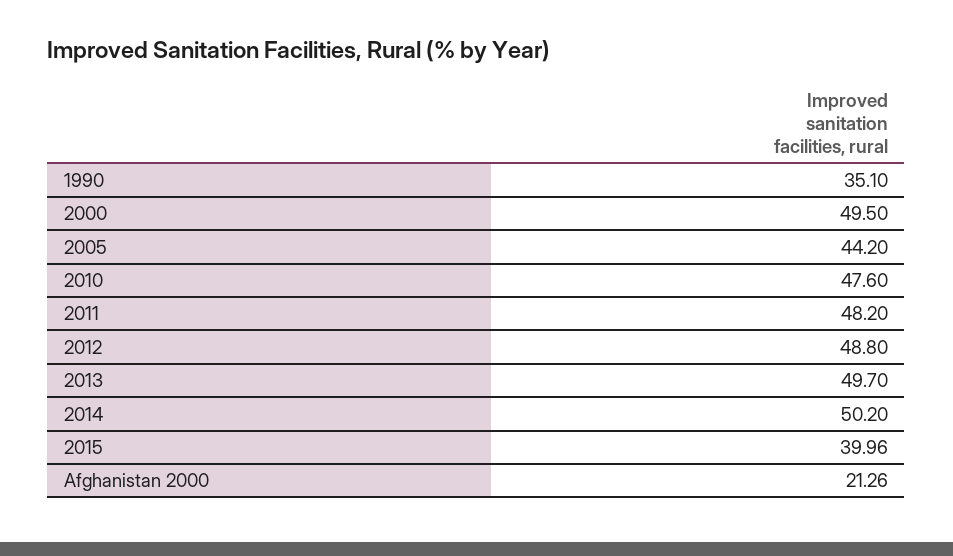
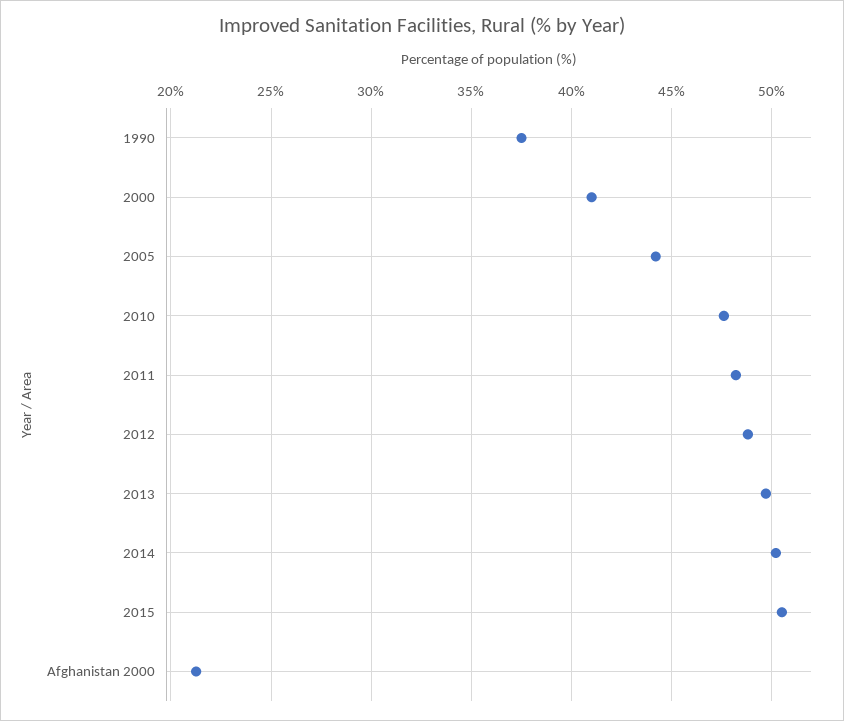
1990: 35.1 -> 37.5
2000: 49.5 -> 41
2015: 39.96 -> 50.5

